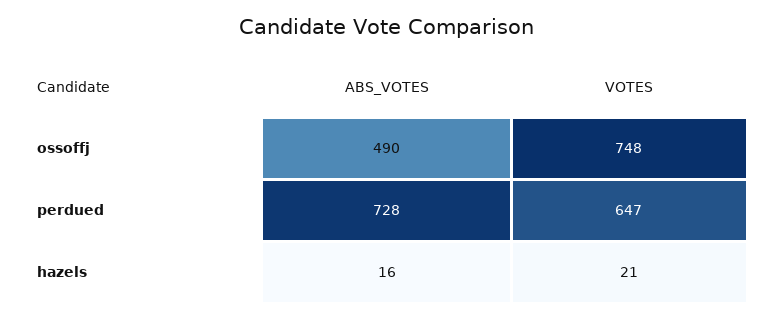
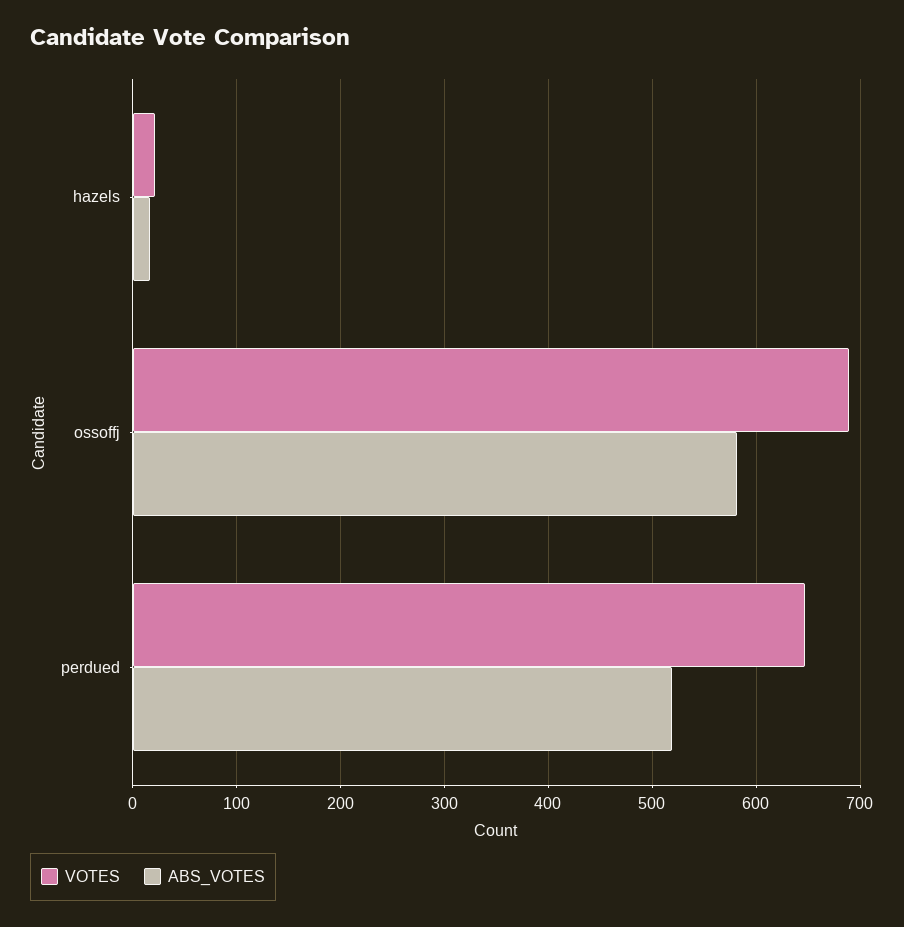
ABS_VOTES, ossoffj: 490 -> 580
VOTES, ossoffj: 748 -> 690
ABS_VOTES, perdued: 728 -> 520

